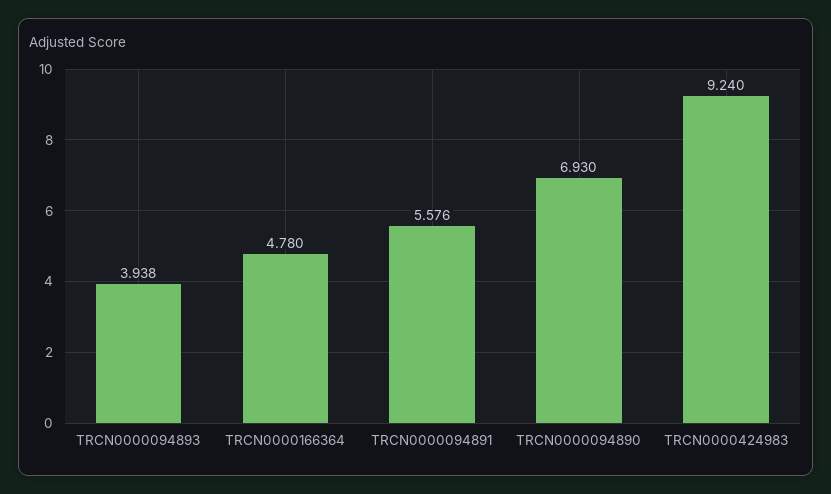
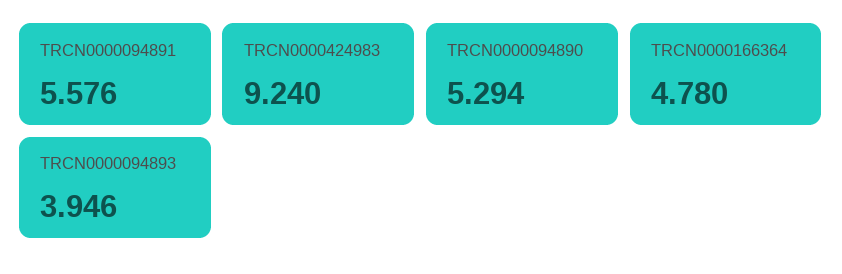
TRCN0000094893: 3.938 -> 3.946
TRCN0000094890: 6.93 -> 5.294

